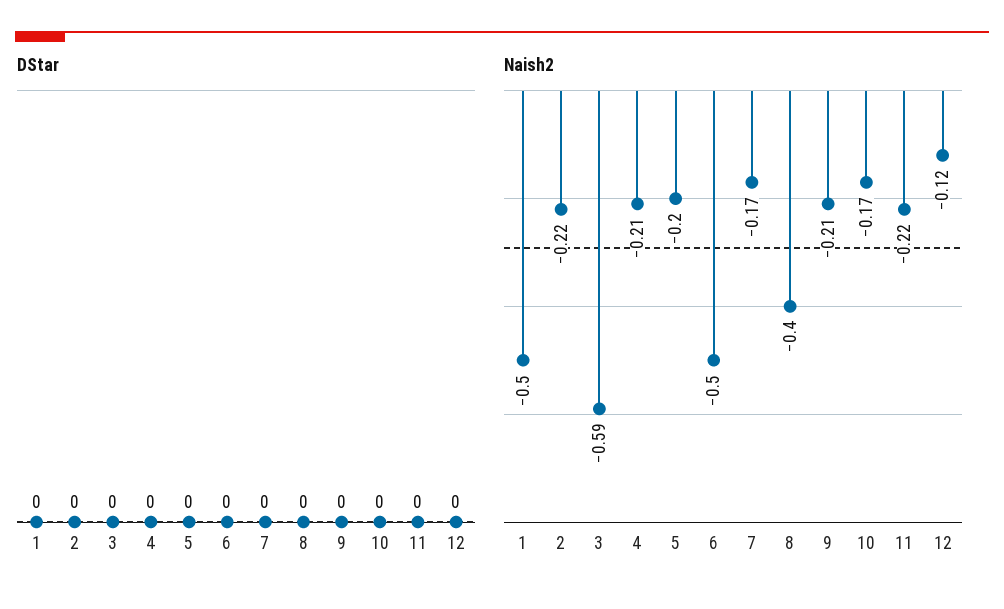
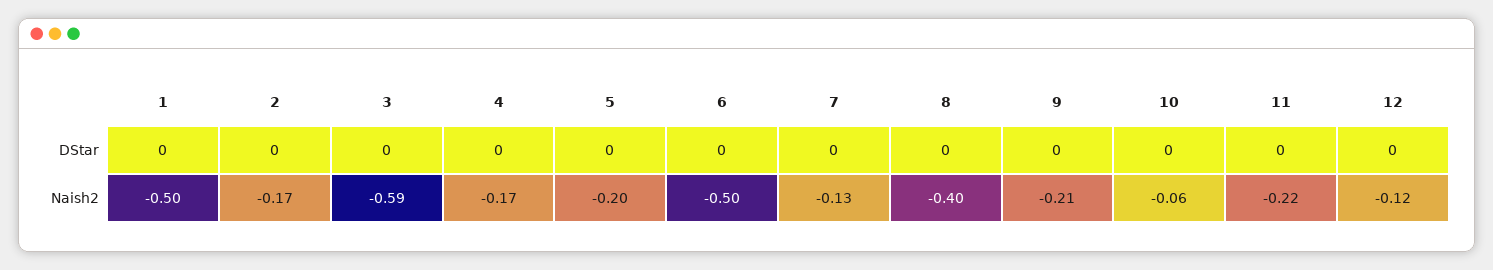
Naish2, 2: -0.22 -> -0.17
Naish2, 4: -0.21 -> -0.17
Naish2, 7: -0.17 -> -0.13
Naish2, 10: -0.17 -> -0.06

